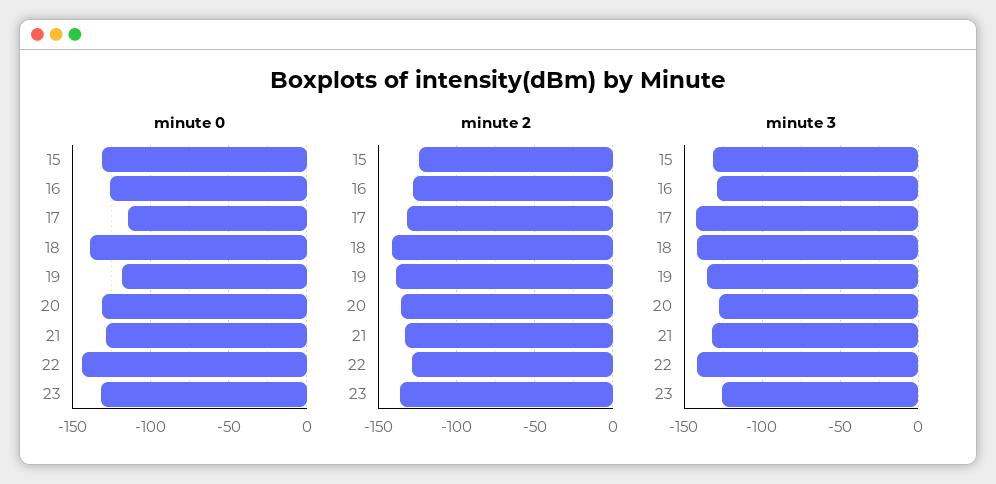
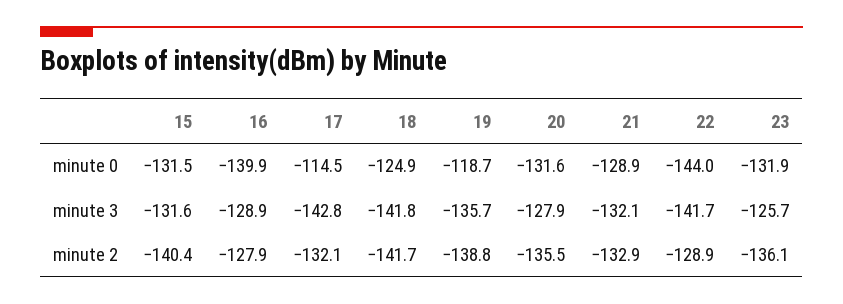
minute 0, 16: -125 -> -139.9
minute 0, 18: -140 -> -124.9
minute 2, 15: -125 -> -140.4

